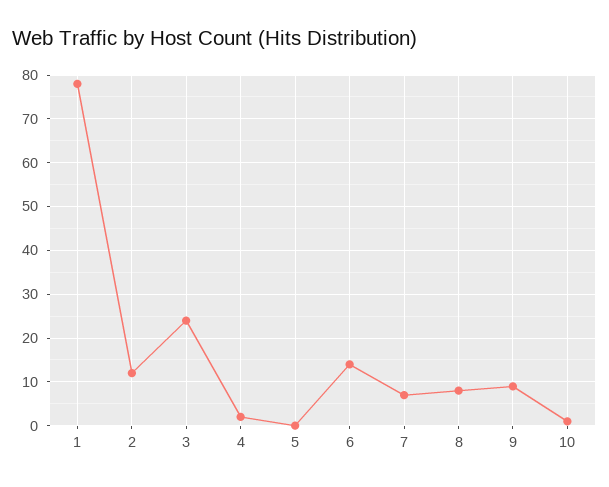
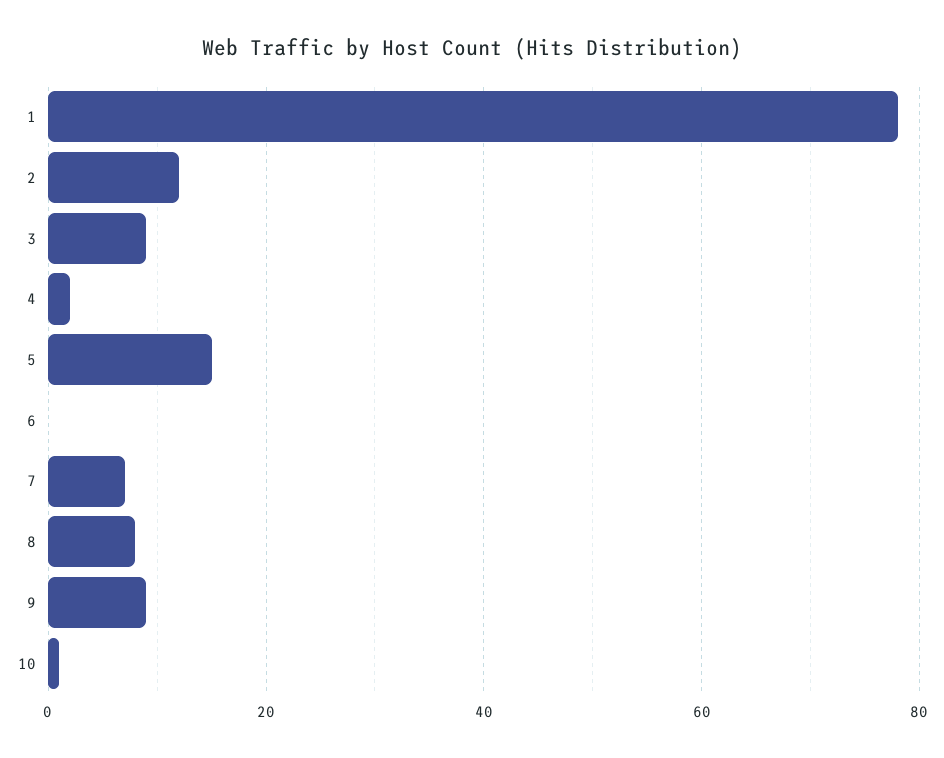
3: 25 -> 10
5: 0 -> 15
6: 15 -> 0

